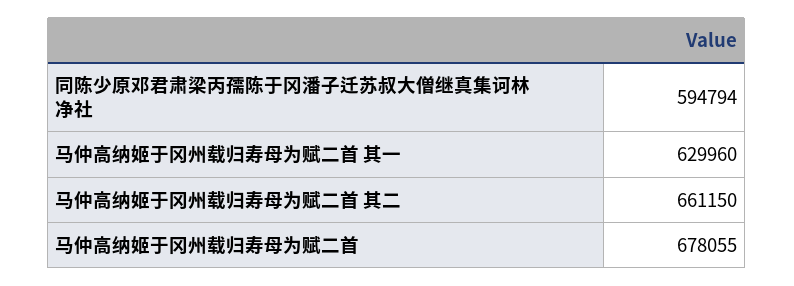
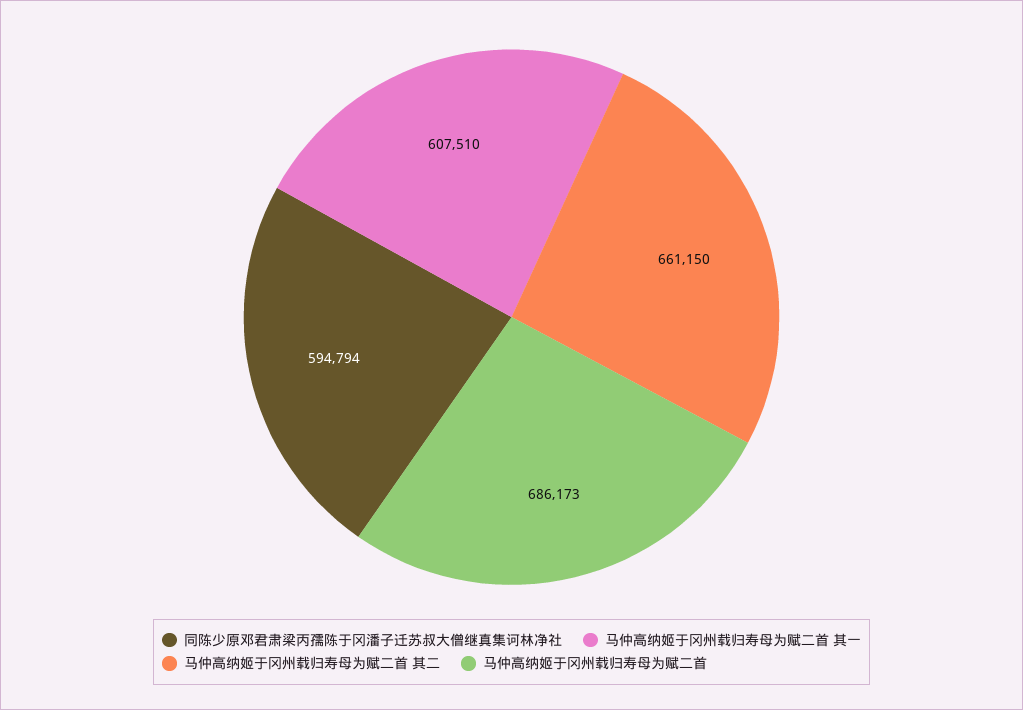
马仲高纳姬于冈州载归寿母为赋二首 其一: 629960 -> 607510
马仲高纳姬于冈州载归寿母为赋二首: 678055 -> 686173

